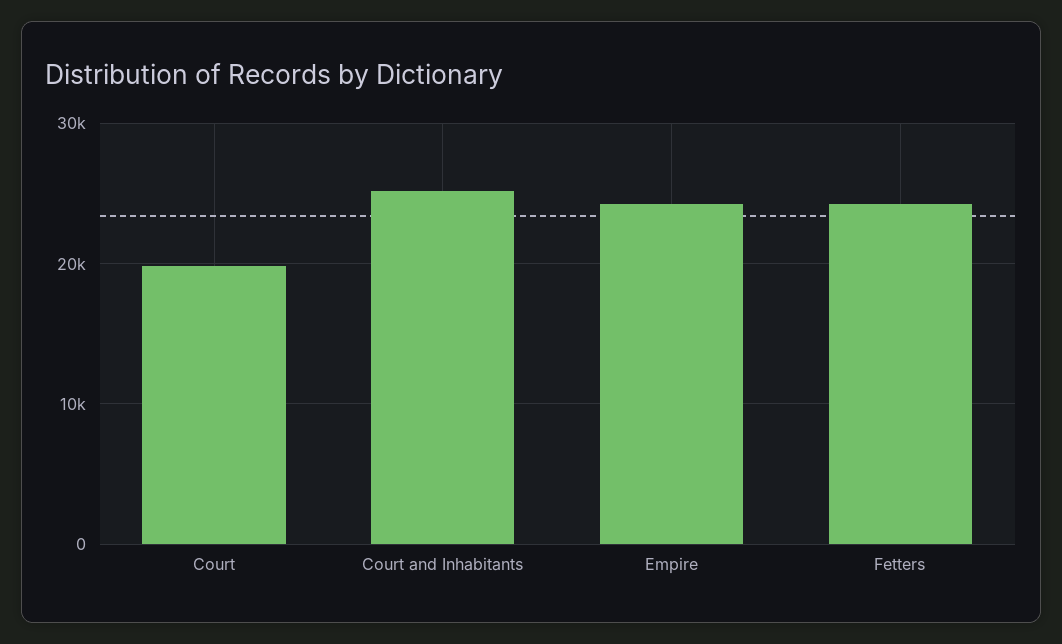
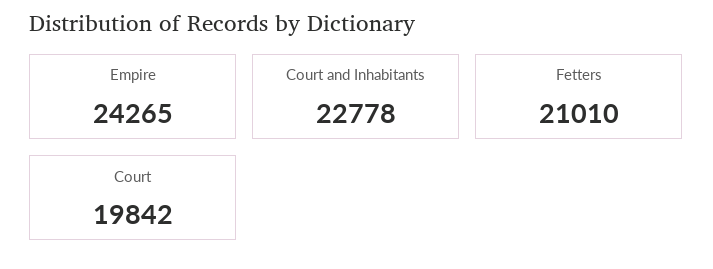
Court and Inhabitants: 25000 -> 22778
Fetters: 24000 -> 21010

